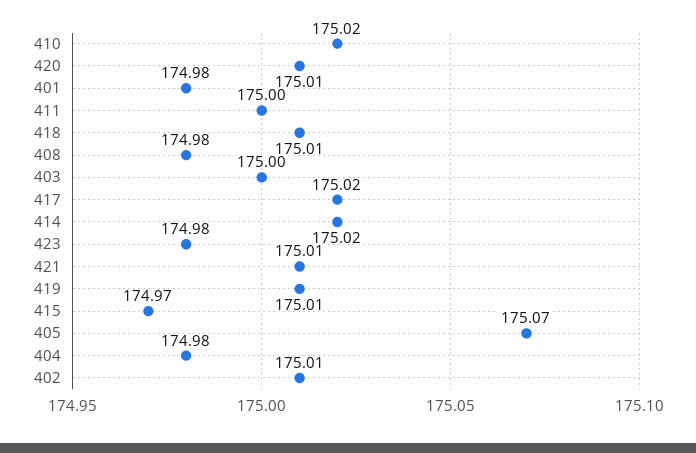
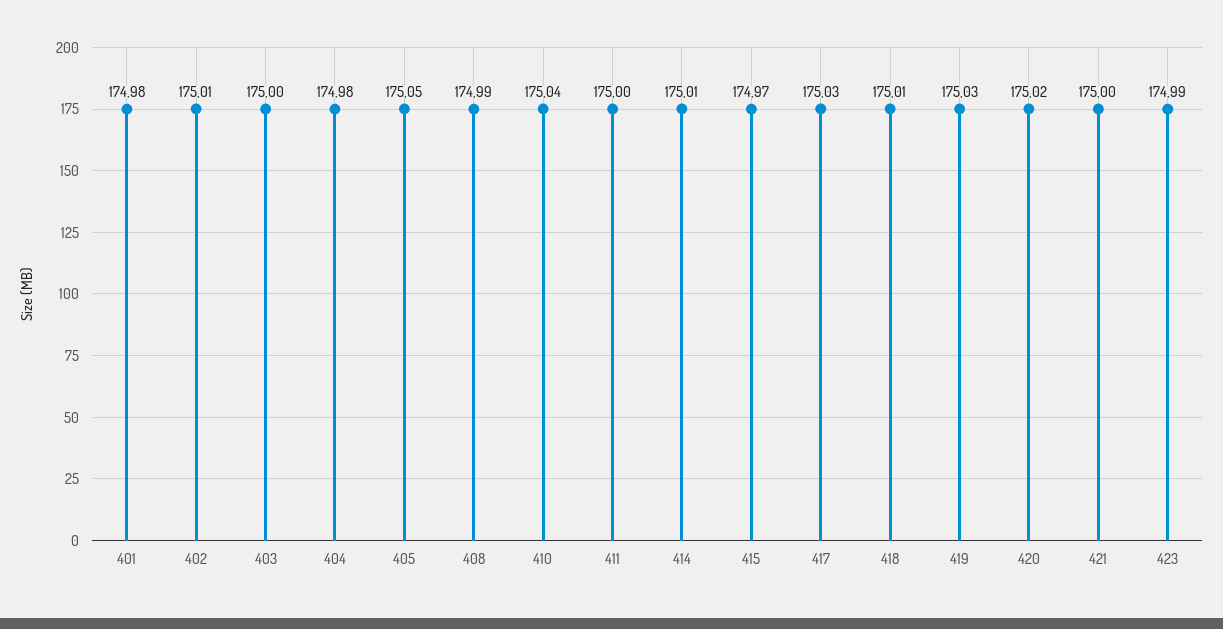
410: 175.02 -> 175.04
420: 175.01 -> 175.02
408: 174.98 -> 174.99
417: 175.02 -> 175.03
414: 175.02 -> 175.01
423: 174.98 -> 174.99
421: 175.01 -> 175
419: 175.01 -> 175.03
405: 175.07 -> 175.05

